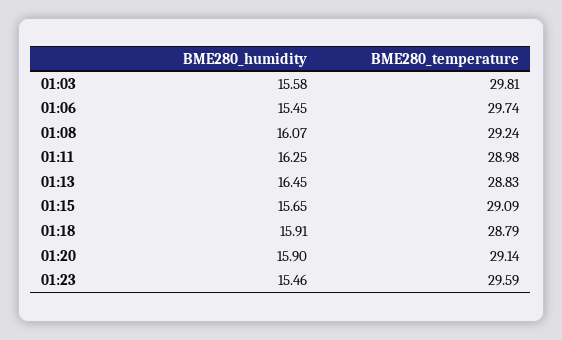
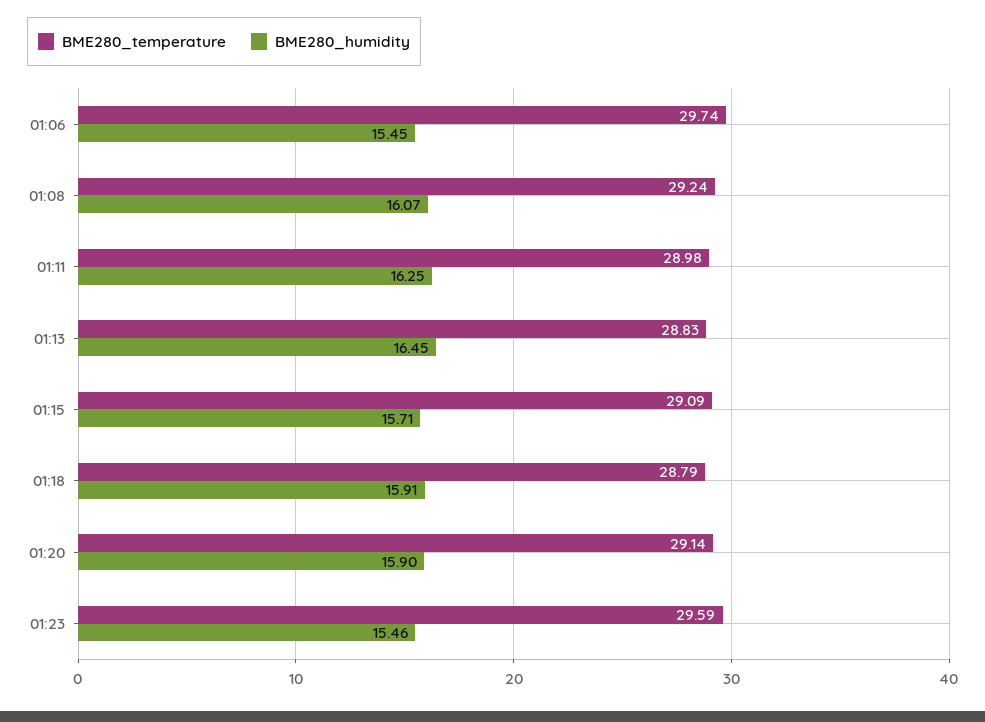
BME280_humidity, 01:03: 15.58 -> none
BME280_temperature, 01:03: 29.81 -> none
BME280_humidity, 01:15: 15.65 -> 15.71

